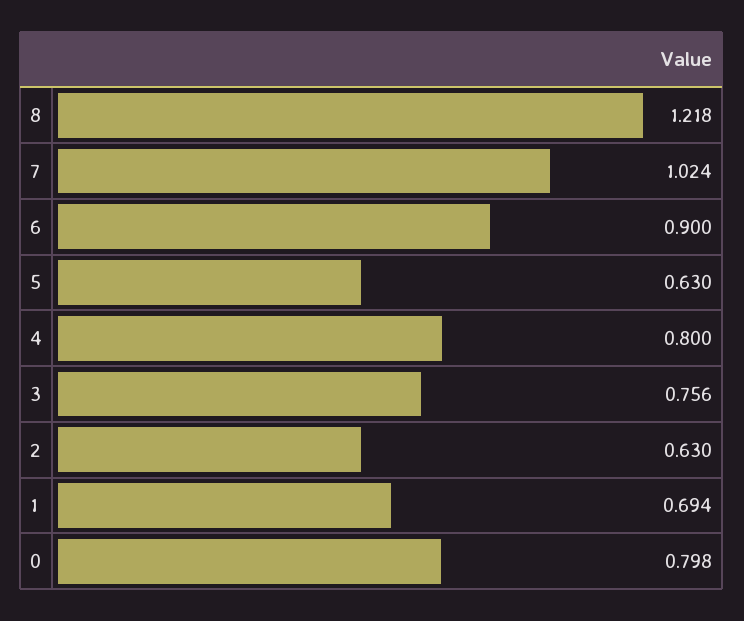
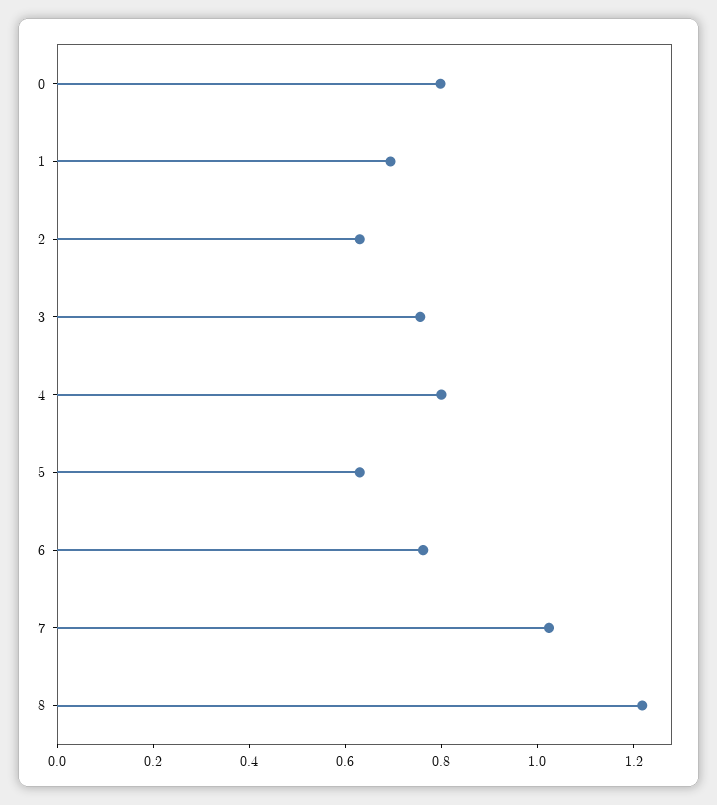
6: 0.9 -> 0.75

